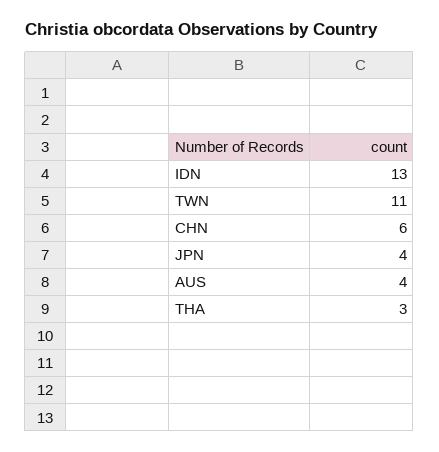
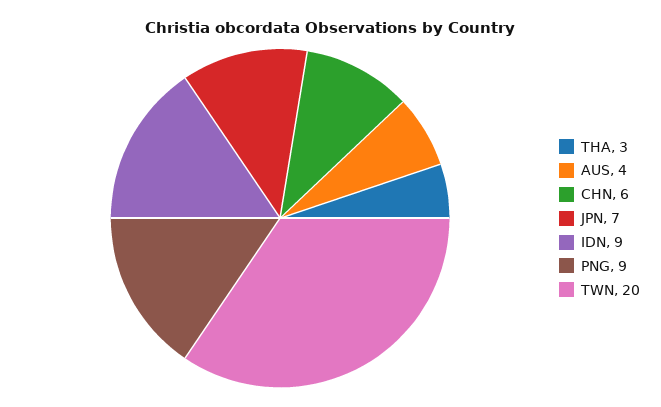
IDN: 13 -> 9
TWN: 11 -> 20
JPN: 4 -> 7
PNG: none -> 9

